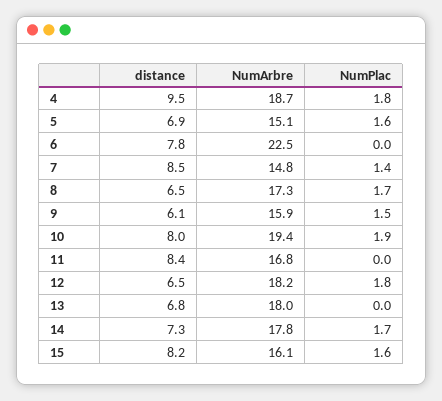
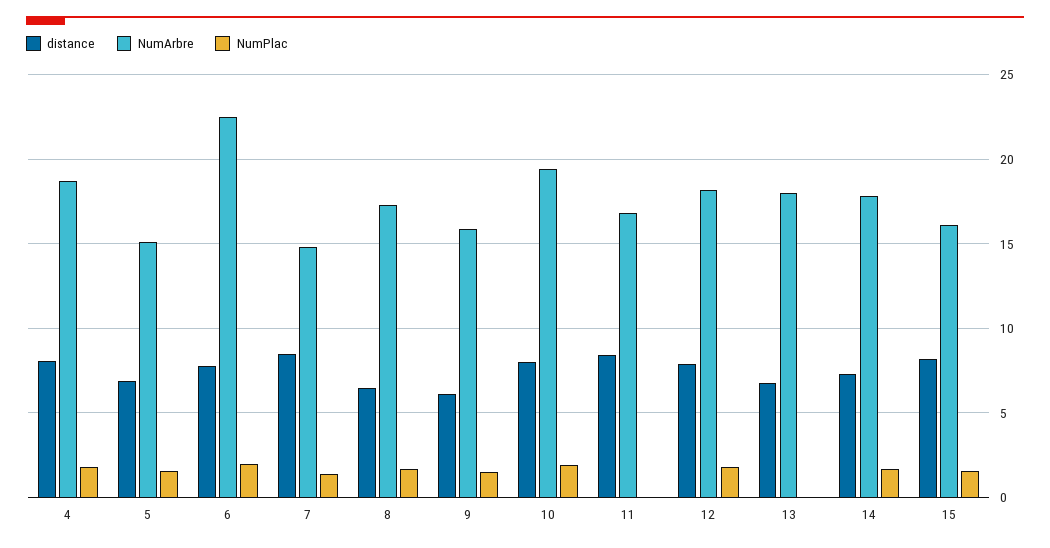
distance, 4: 9.5 -> 8
NumPlac, 6: 0 -> 2
distance, 12: 6.5 -> 8

